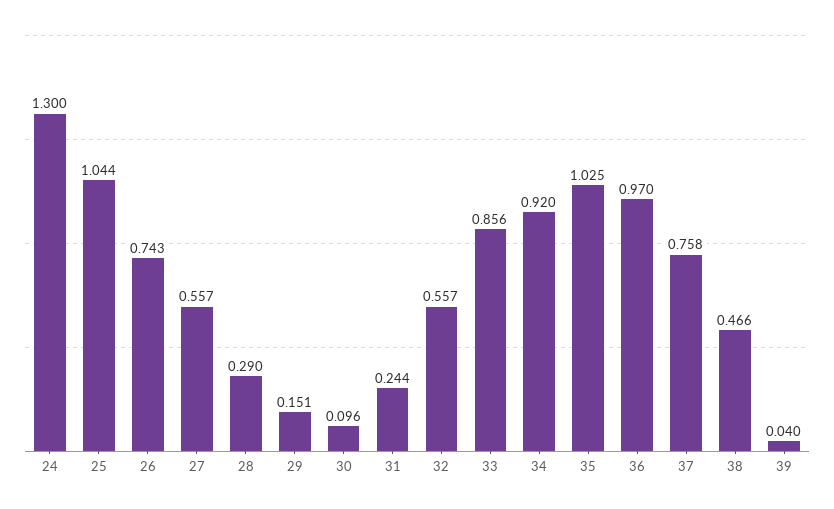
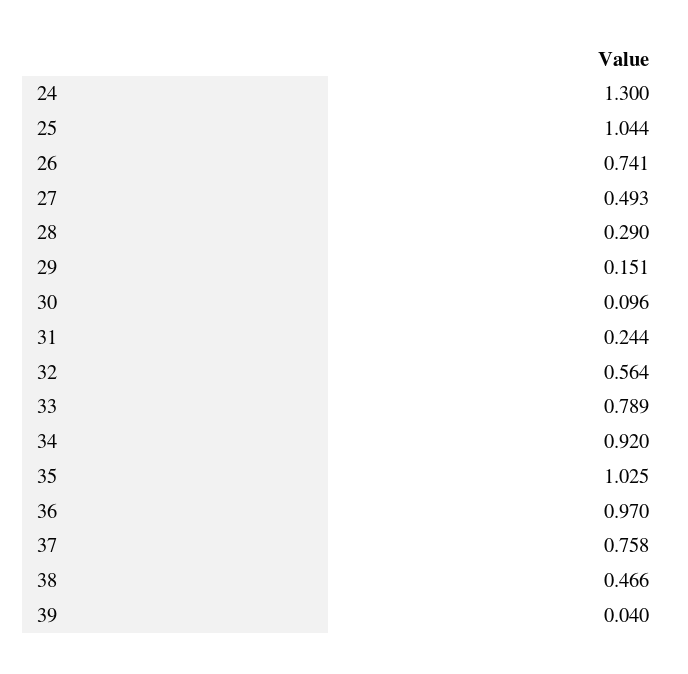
26: 0.743 -> 0.741
27: 0.557 -> 0.493
32: 0.557 -> 0.564
33: 0.856 -> 0.789

